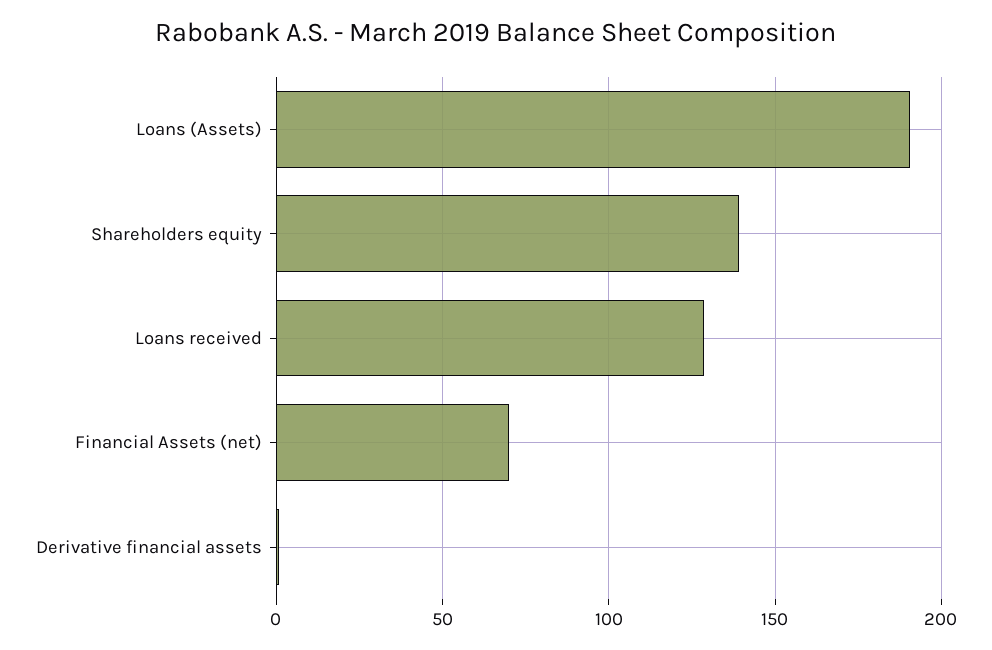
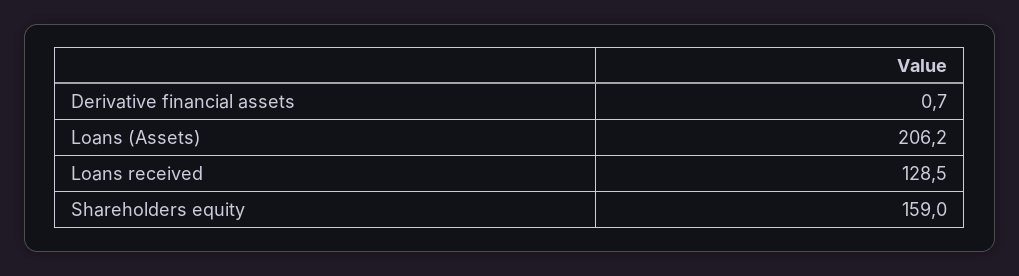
Loans (Assets): 190 -> 206.2
Shareholders equity: 140 -> 159
Financial Assets (net): 70 -> none

